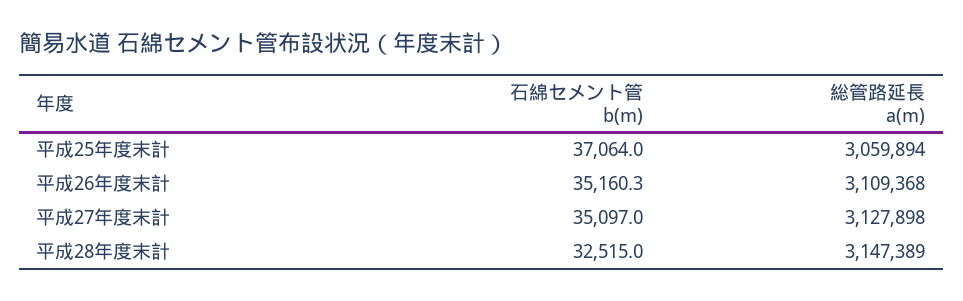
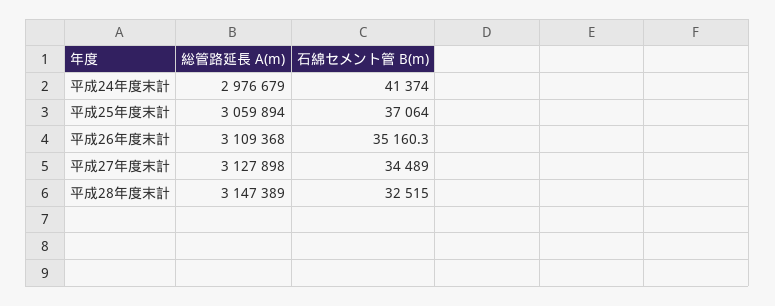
石綿セメント管 b(m), 平成27年度末計: 35097 -> 34489
総管路延長 a(m), 平成24年度末計: none -> 2976679
石綿セメント管 b(m), 平成24年度末計: none -> 41374

